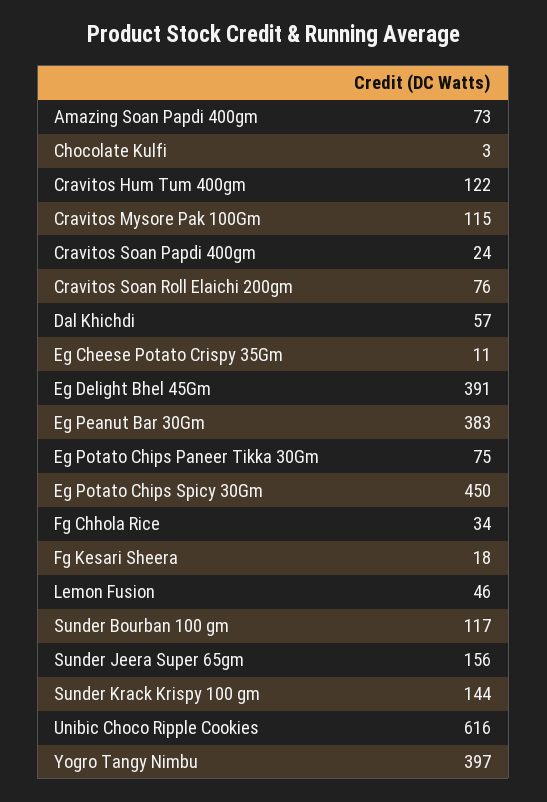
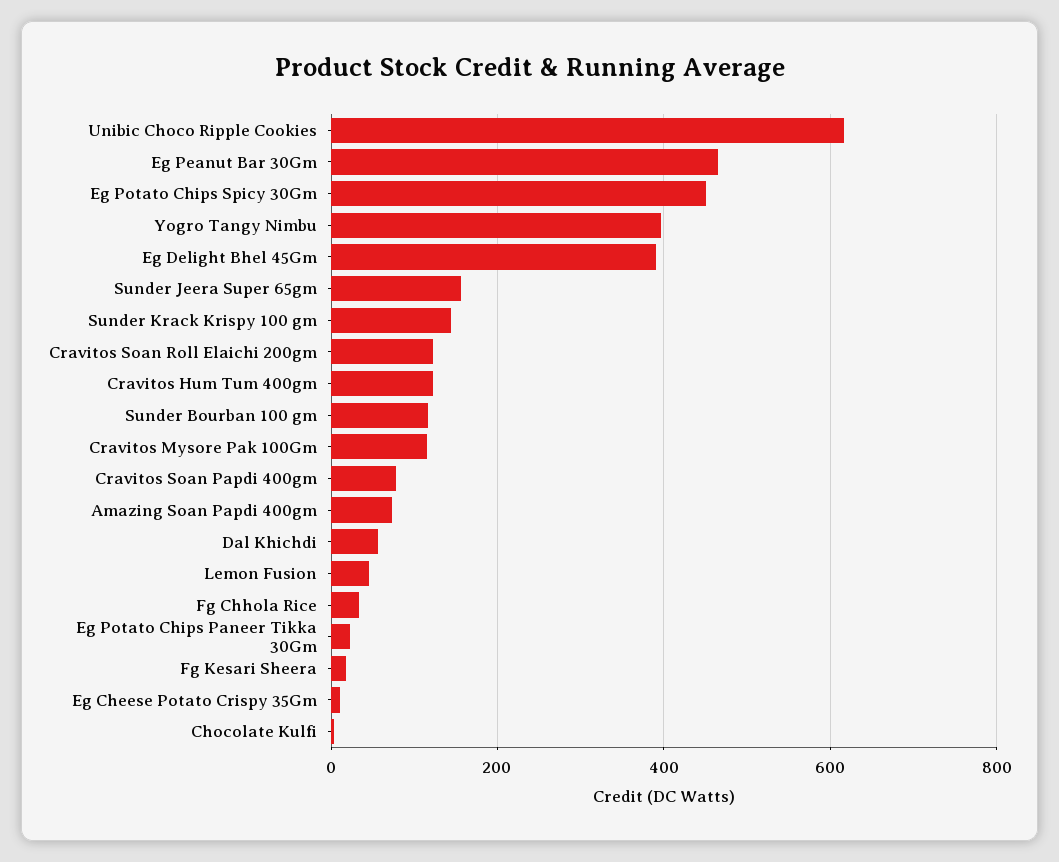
Cravitos Soan Papdi 400gm: 24 -> 80
Cravitos Soan Roll Elaichi 200gm: 76 -> 120
Eg Peanut Bar 30Gm: 383 -> 460
Eg Potato Chips Paneer Tikka 30Gm: 75 -> 20

